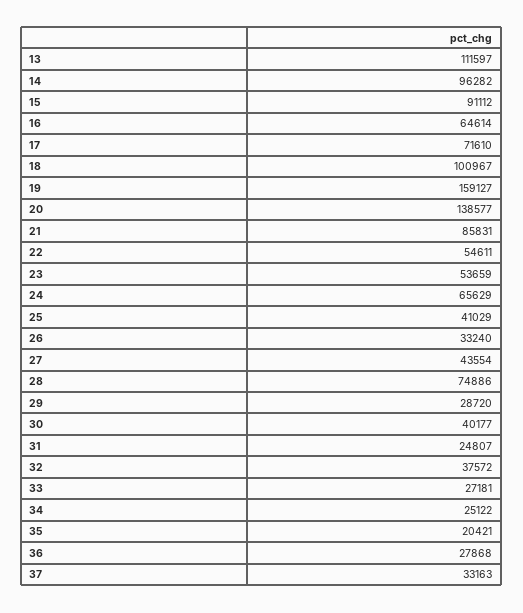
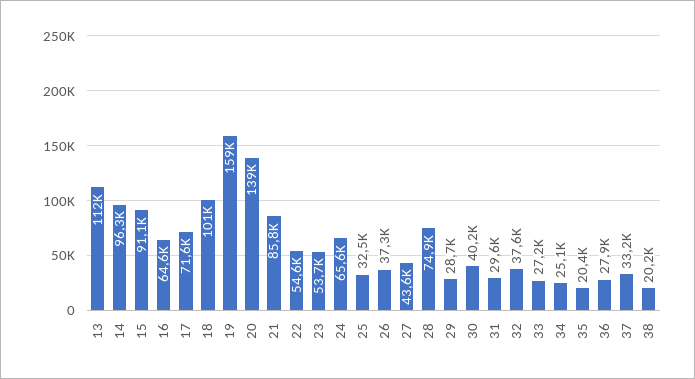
25: 41029 -> 32500
26: 33240 -> 37300
31: 24807 -> 29600
38: none -> 20200

